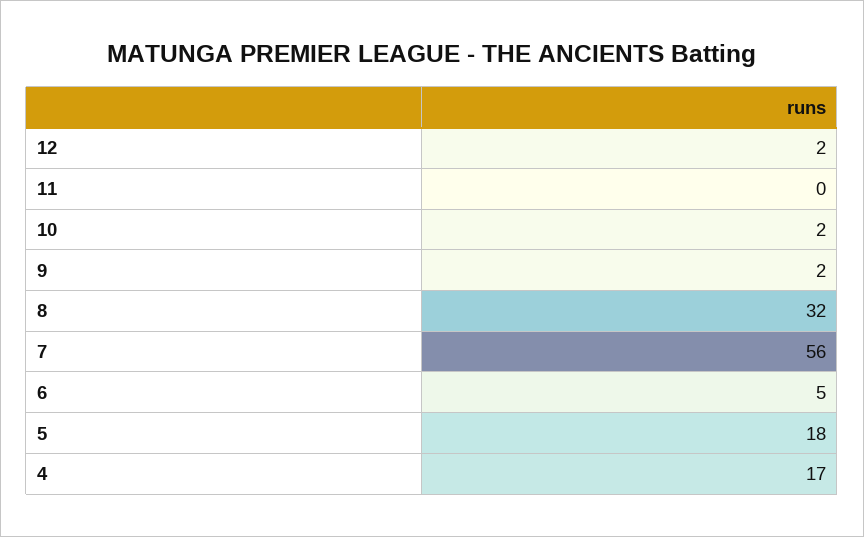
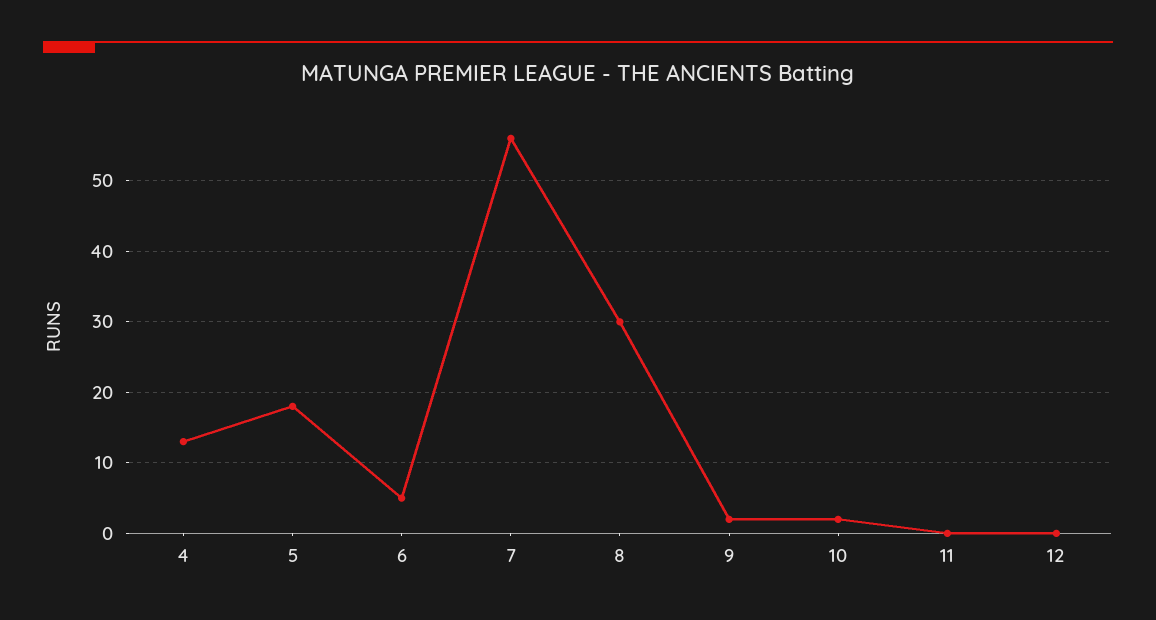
12: 2 -> 0
8: 32 -> 30
4: 17 -> 13

